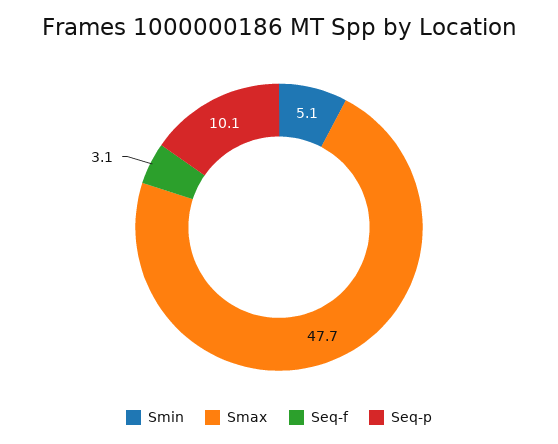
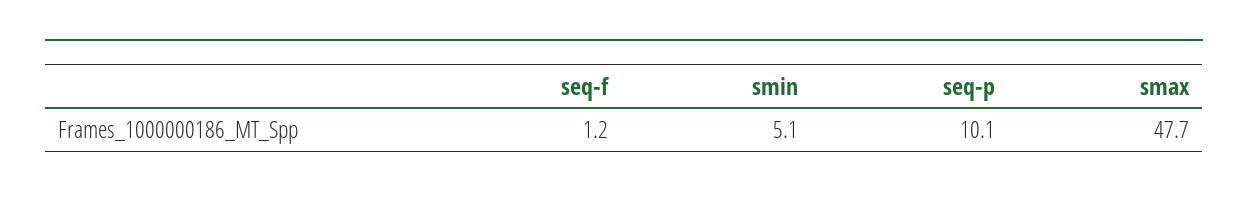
Seq-f: 3.1 -> 1.2

